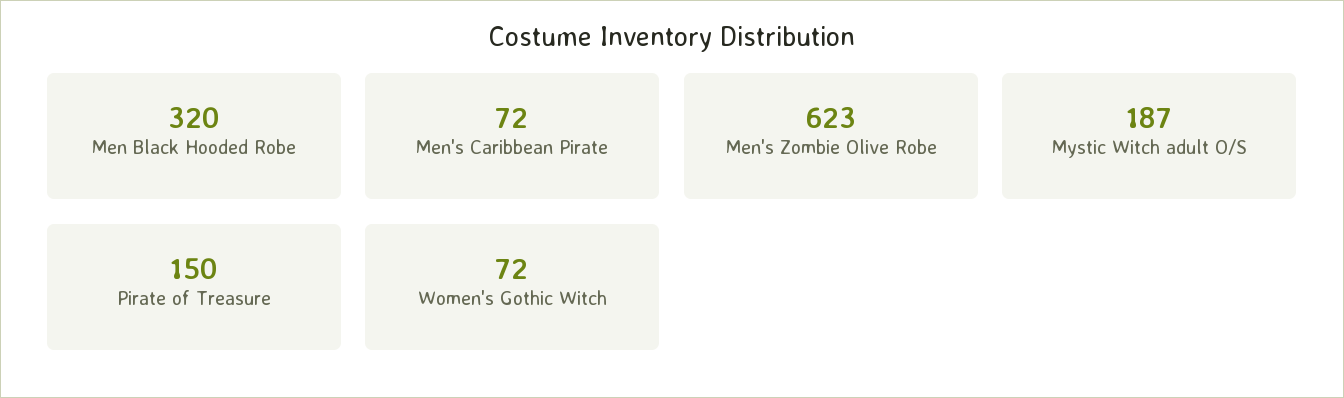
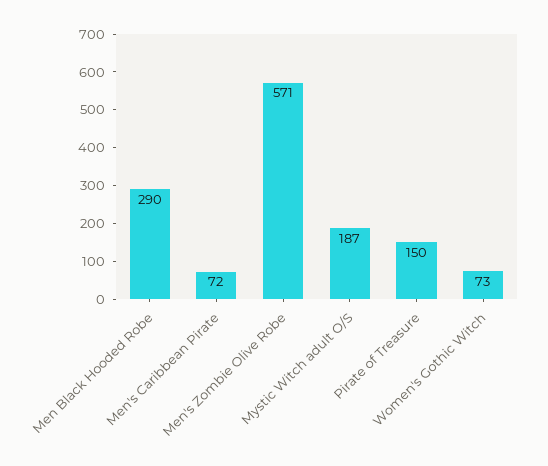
Men Black Hooded Robe: 320 -> 290
Men's Zombie Olive Robe: 623 -> 571
Women's Gothic Witch: 72 -> 73

